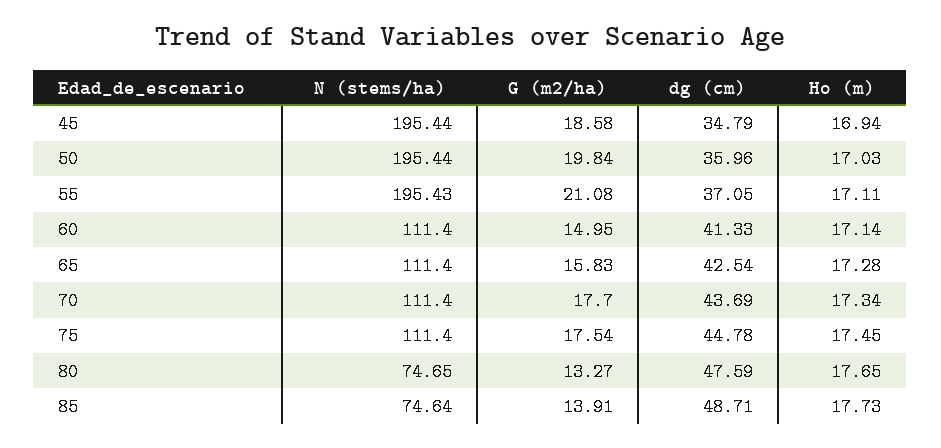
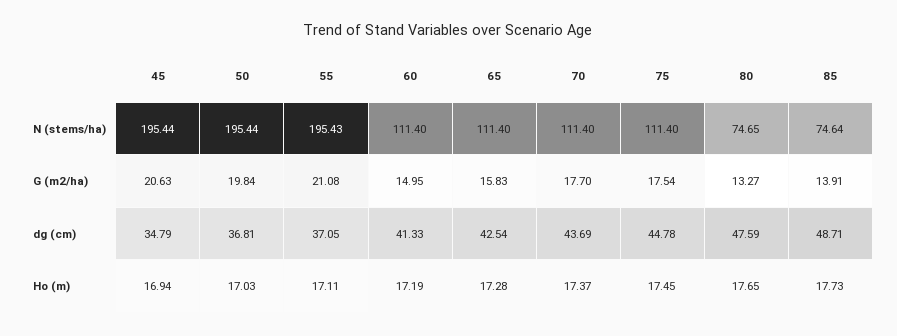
G (m2/ha), 45: 18.58 -> 20.63
dg (cm), 50: 35.96 -> 36.81
Ho (m), 60: 17.14 -> 17.19
Ho (m), 70: 17.34 -> 17.37

